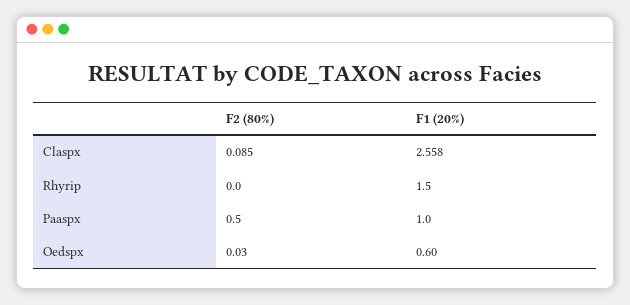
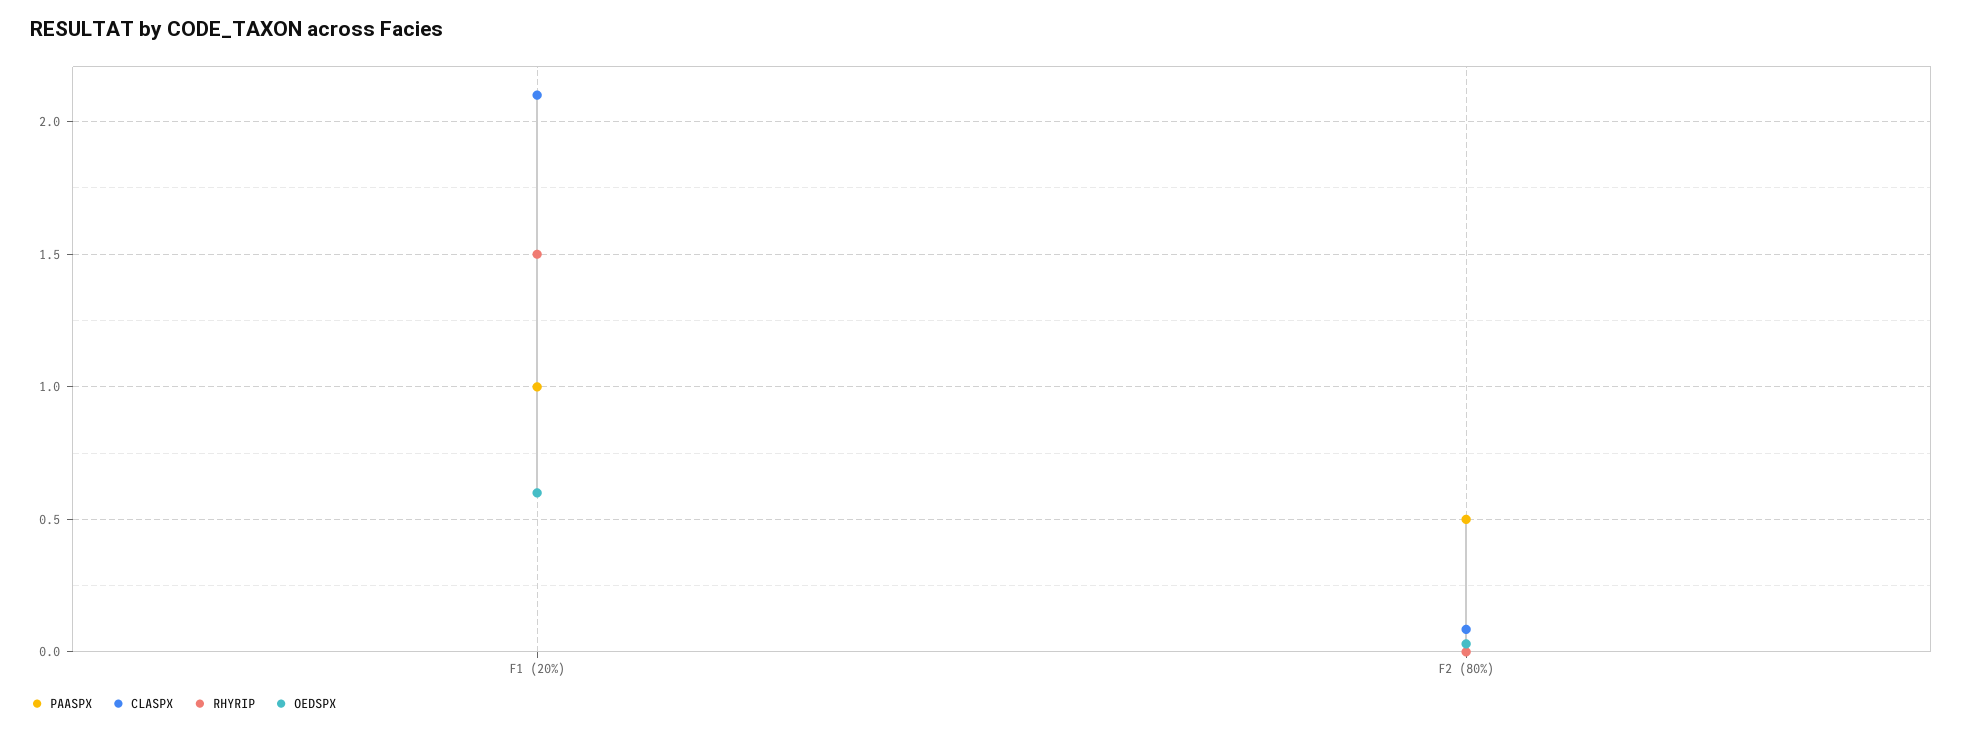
Claspx, F1 (20%): 2.558 -> 2.1

